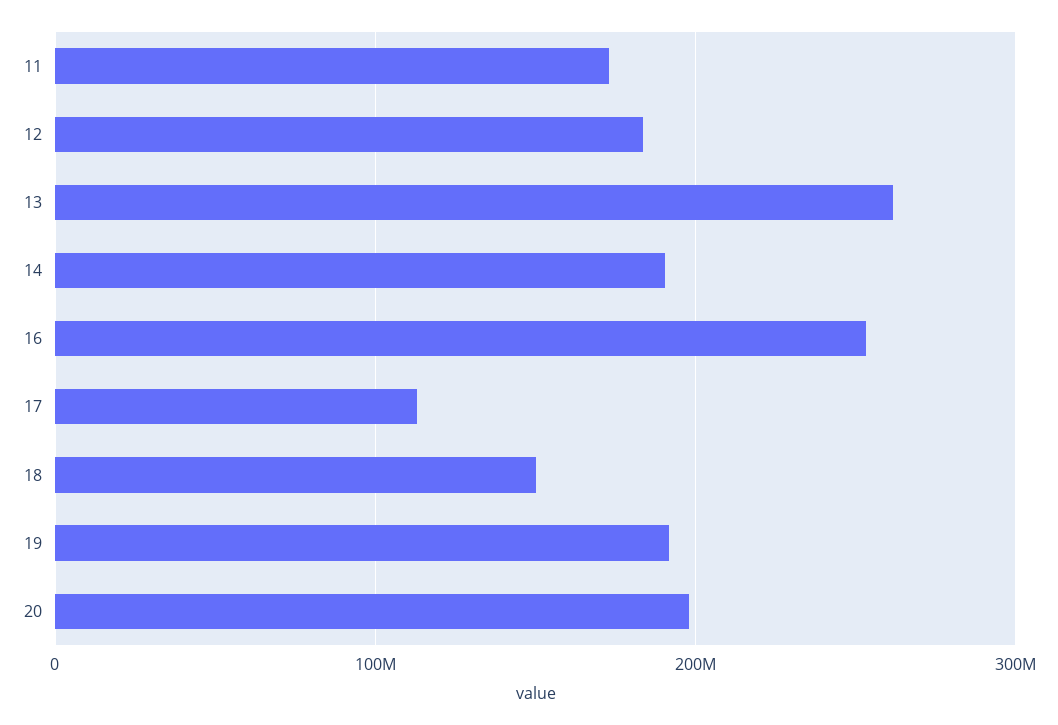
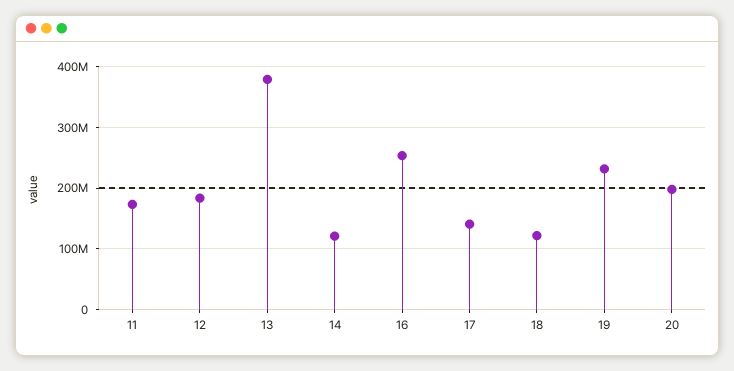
13: 260000000 -> 380000000
14: 190000000 -> 120000000
17: 110000000 -> 140000000
18: 150000000 -> 120000000
19: 190000000 -> 230000000

